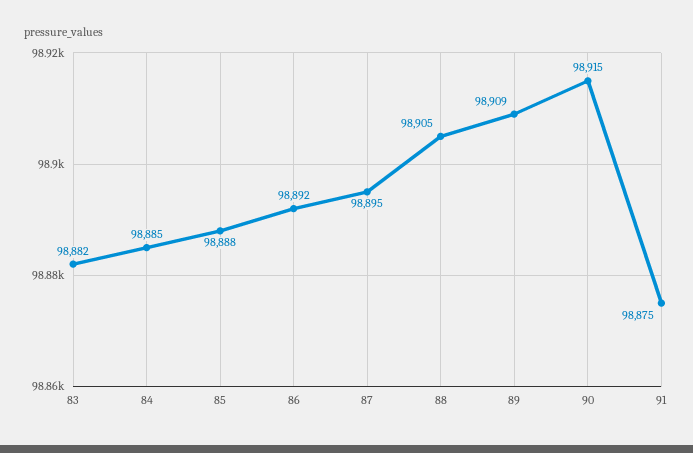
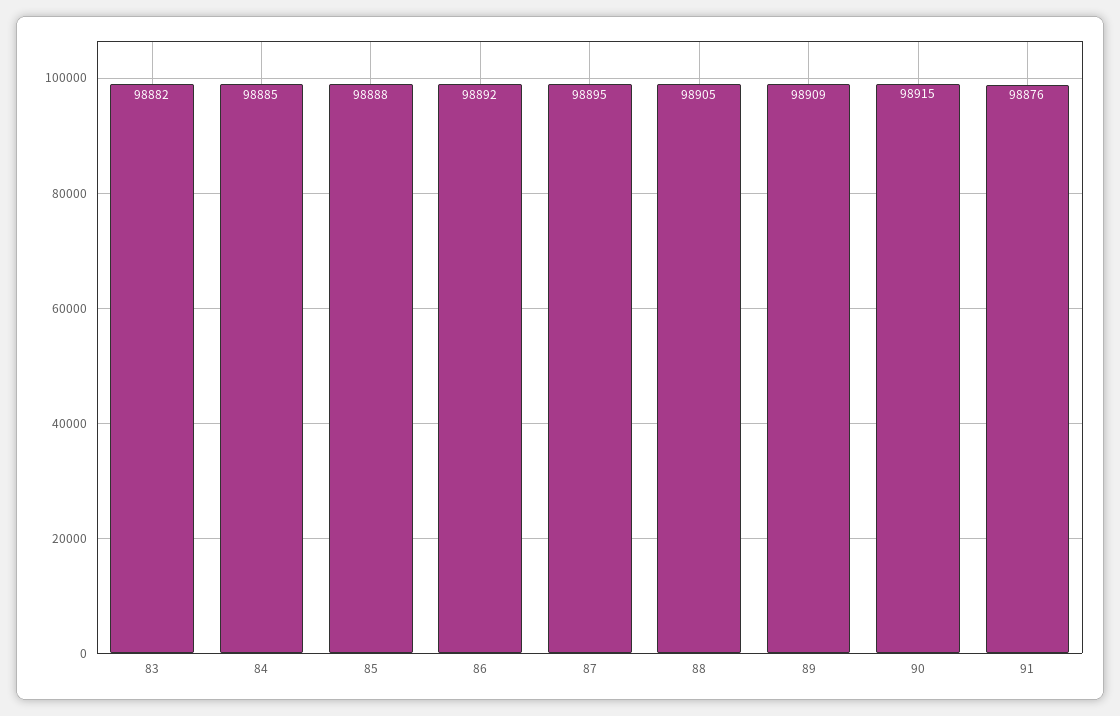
91: 98875 -> 98876

